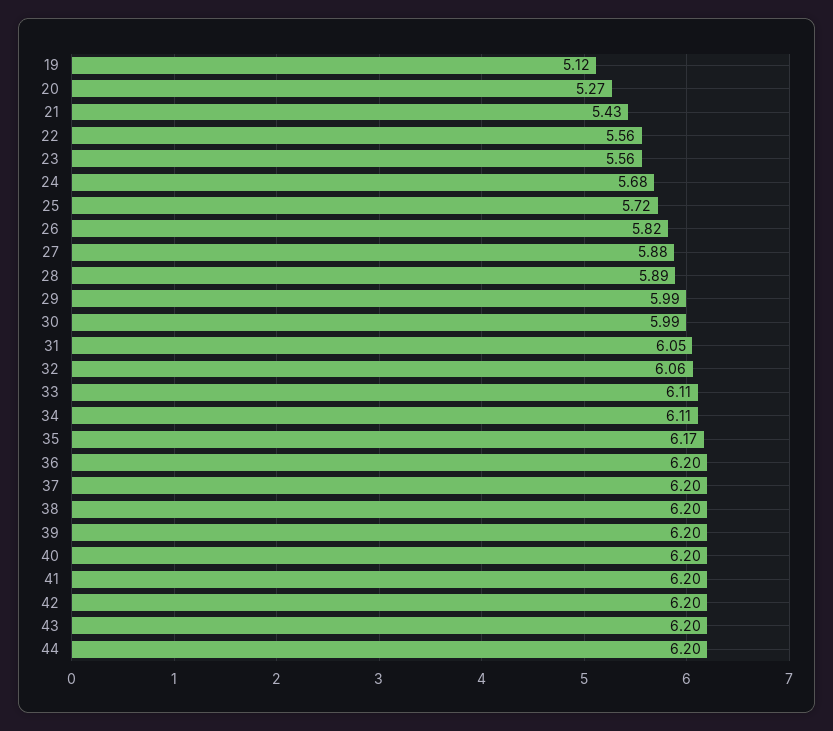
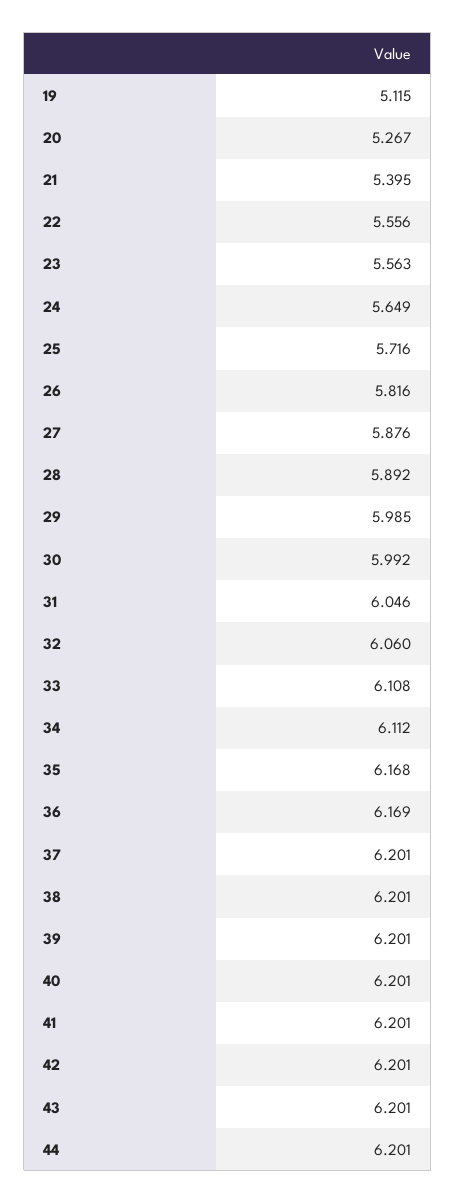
21: 5.43 -> 5.395
24: 5.68 -> 5.649
36: 6.2 -> 6.169

